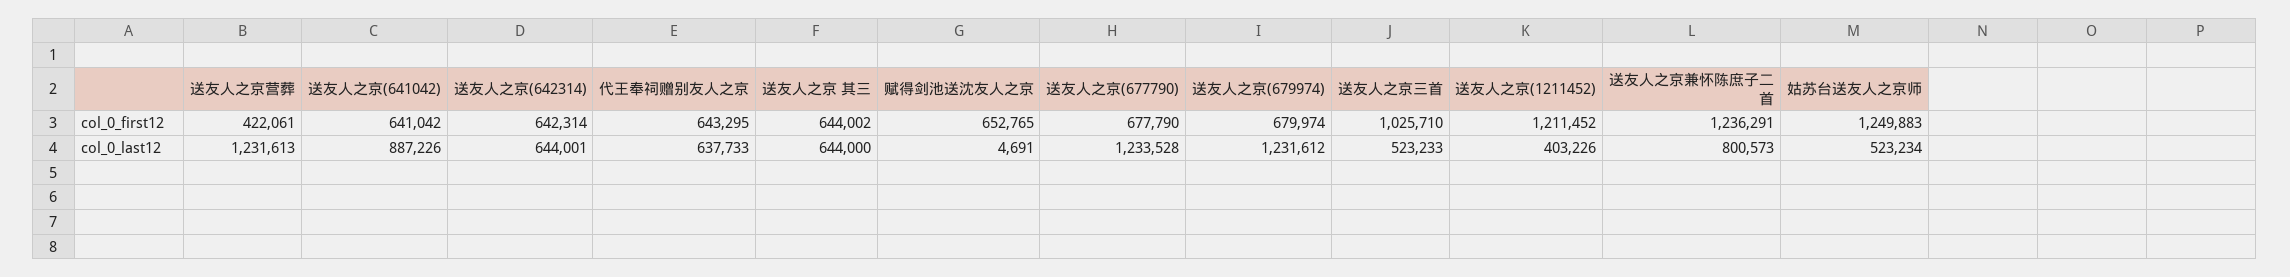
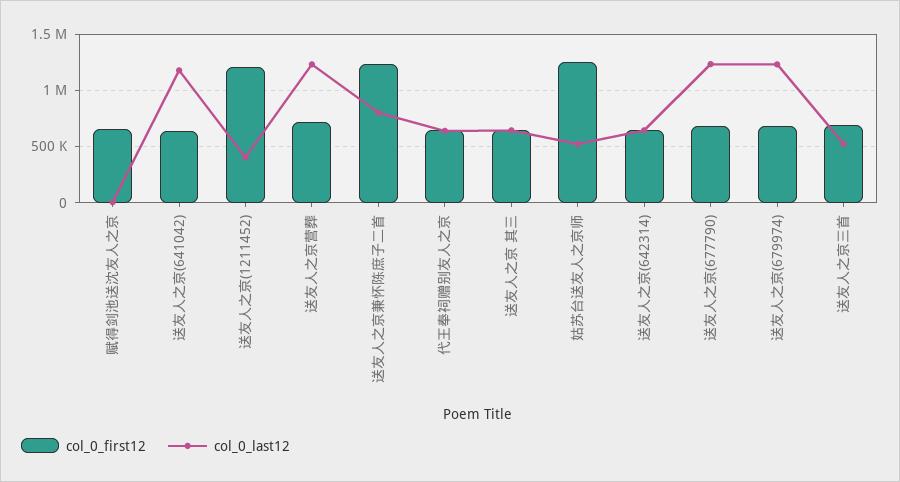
col_0_first12, 送友人之京营葬: 422061 -> 700000
col_0_first12, 送友人之京三首: 1025710 -> 700000
col_0_last12, 送友人之京(641042): 887226 -> 1200000

